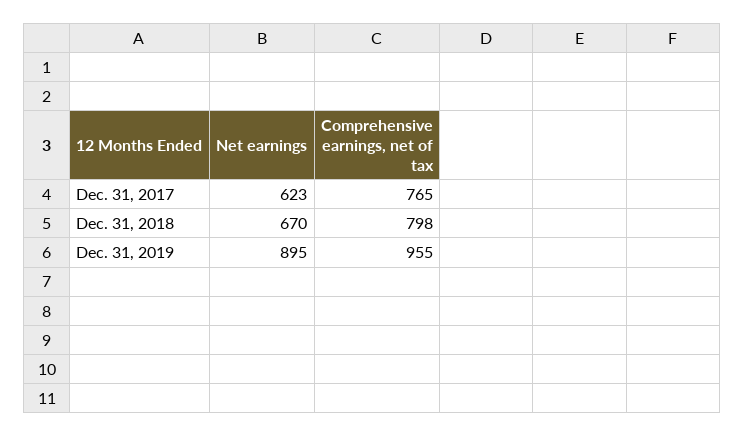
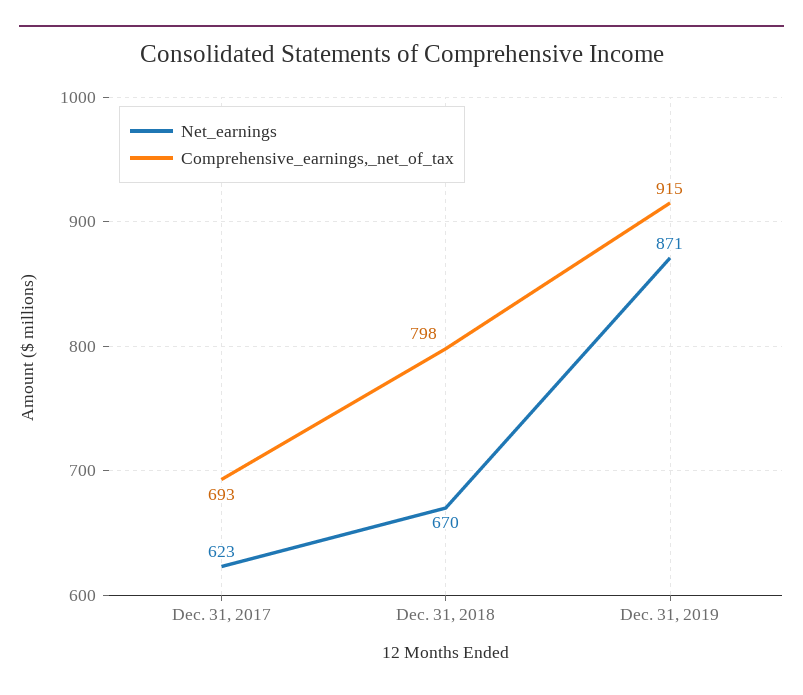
Comprehensive earnings, net of tax, Dec. 31, 2017: 765 -> 693
Net earnings, Dec. 31, 2019: 895 -> 871
Comprehensive earnings, net of tax, Dec. 31, 2019: 955 -> 915

